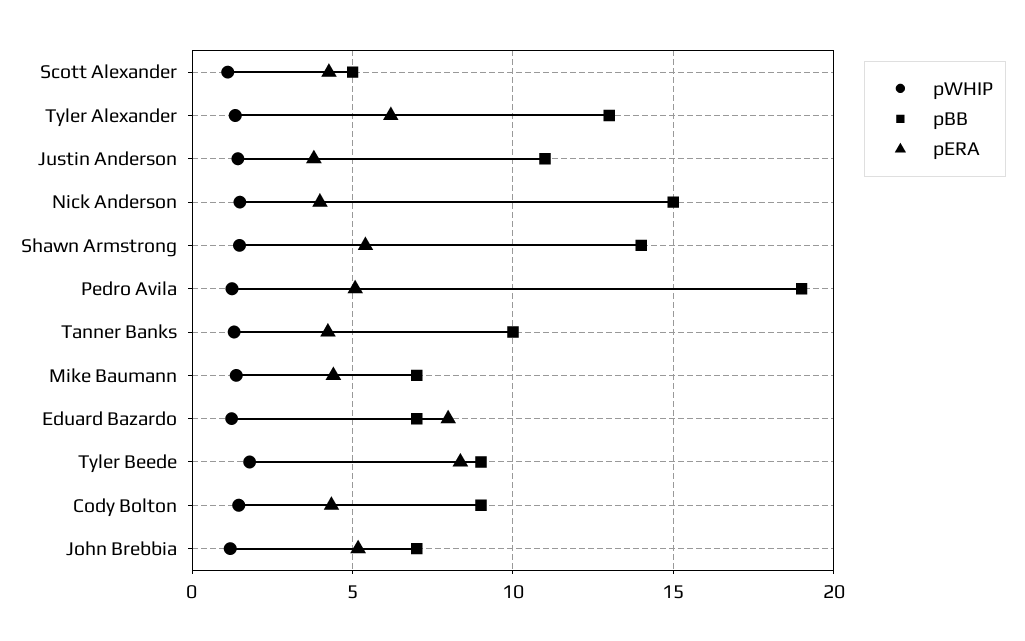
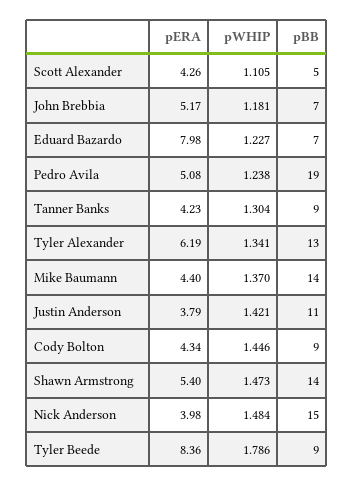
pBB, Tanner Banks: 10 -> 9
pBB, Mike Baumann: 7 -> 14

